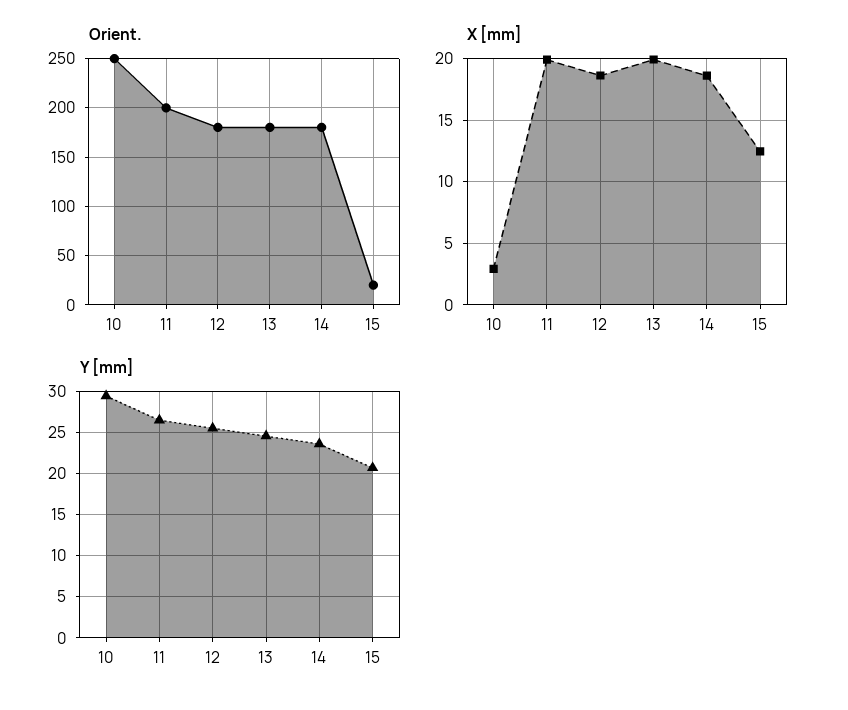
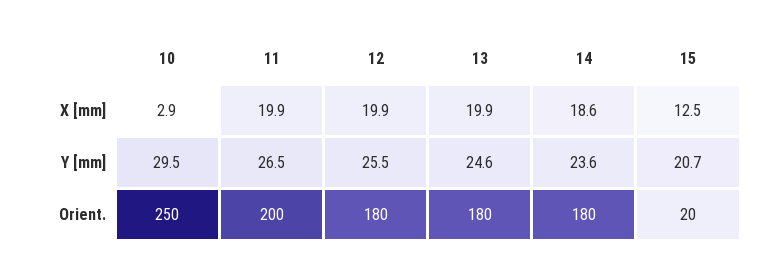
X [mm], 12: 18.5 -> 19.9

